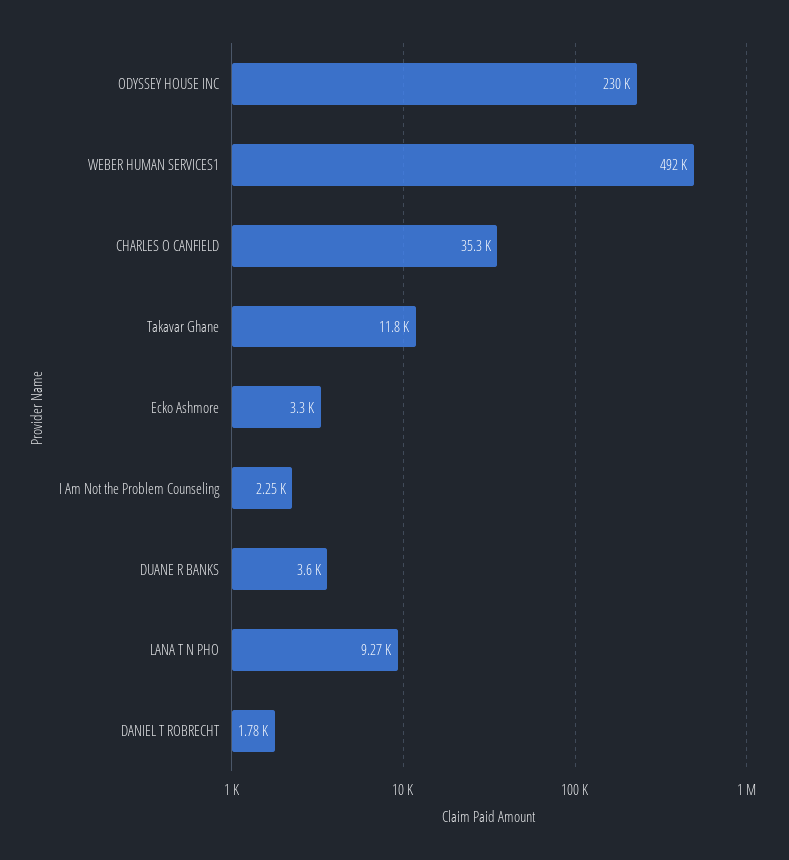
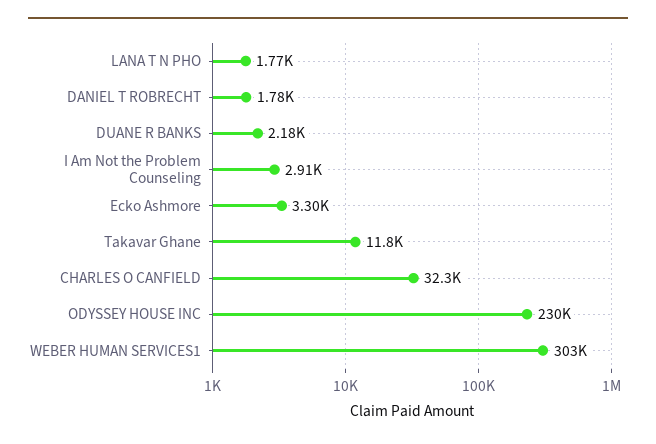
WEBER HUMAN SERVICES1: 492000 -> 303000
CHARLES O CANFIELD: 35300 -> 32300
I Am Not the Problem Counseling: 2250 -> 2910
DUANE R BANKS: 3600 -> 2180
LANA T N PHO: 9270 -> 1770

